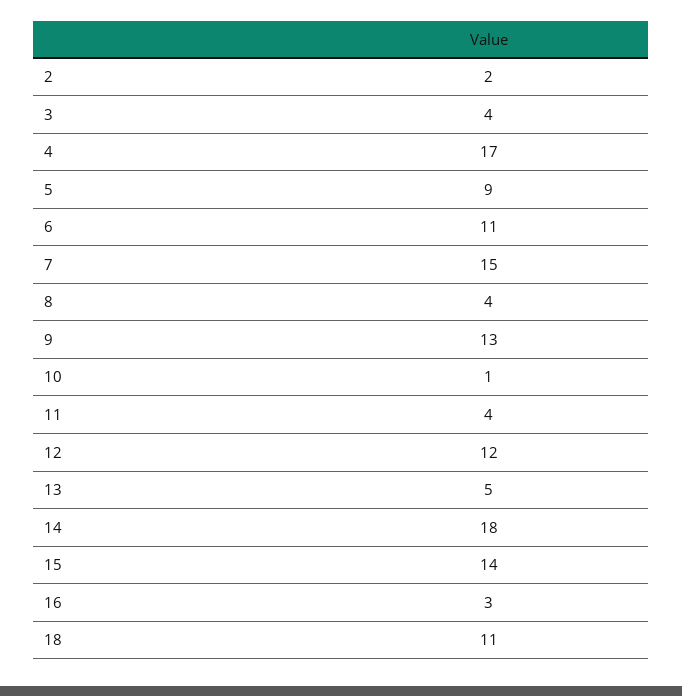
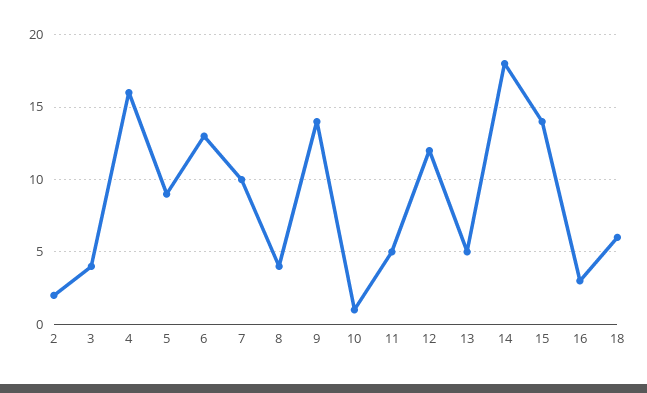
4: 17 -> 16
6: 11 -> 13
7: 15 -> 10
9: 13 -> 14
11: 4 -> 5
18: 11 -> 6

